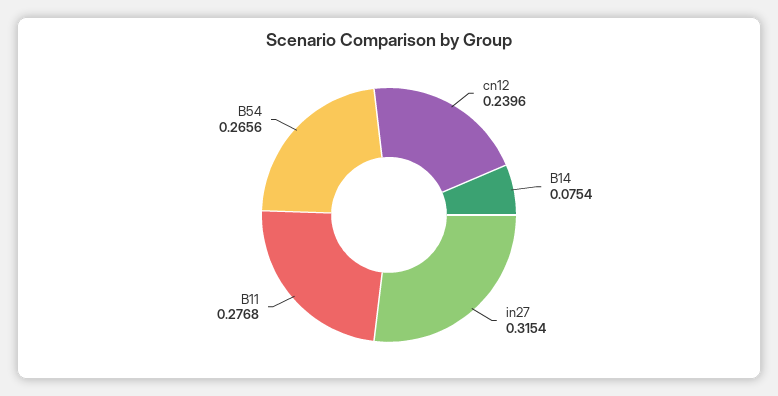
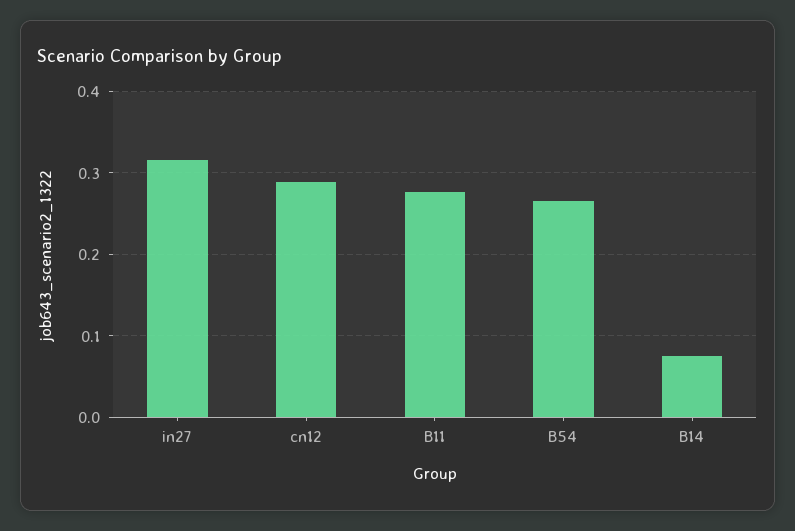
cn12: 0.2396 -> 0.29

